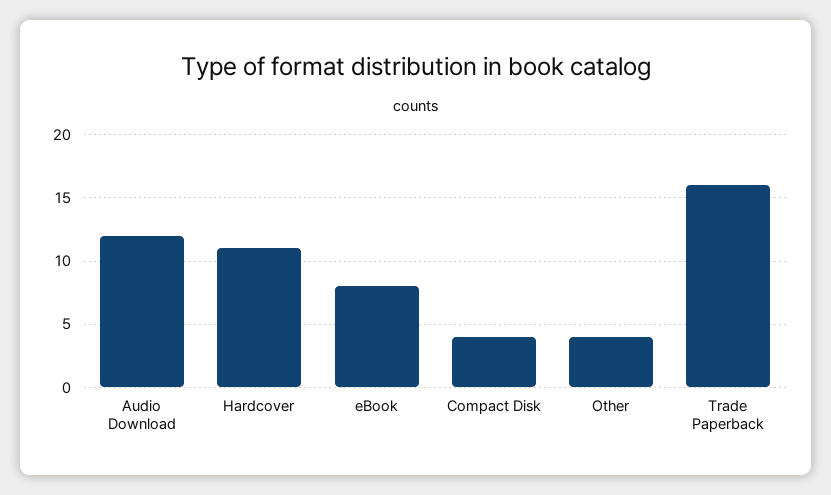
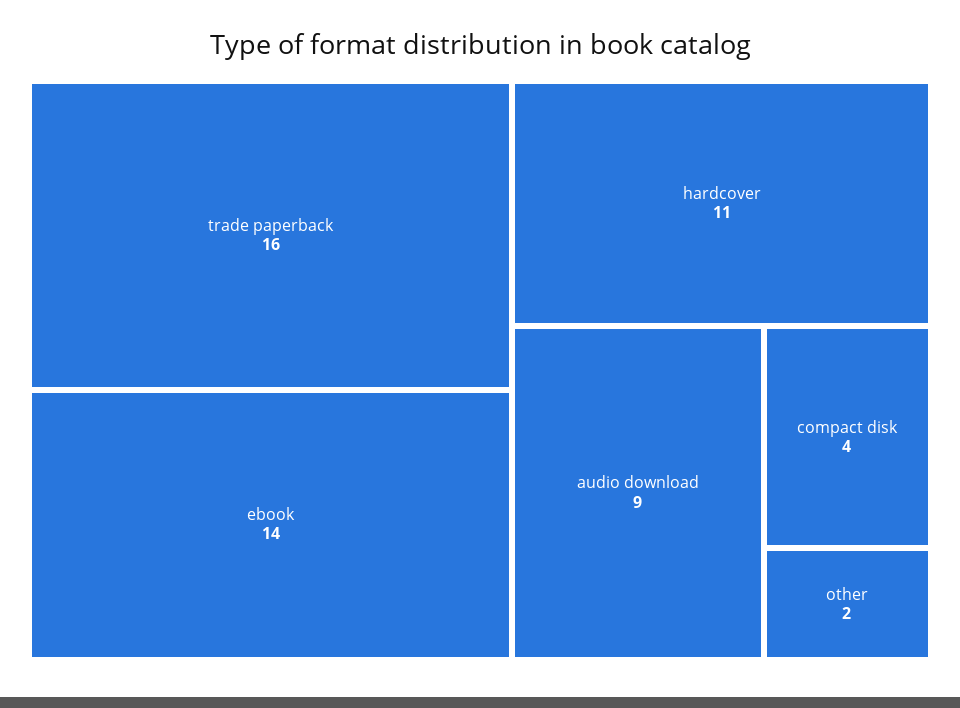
Audio Download: 12 -> 9
eBook: 8 -> 14
Other: 4 -> 2

